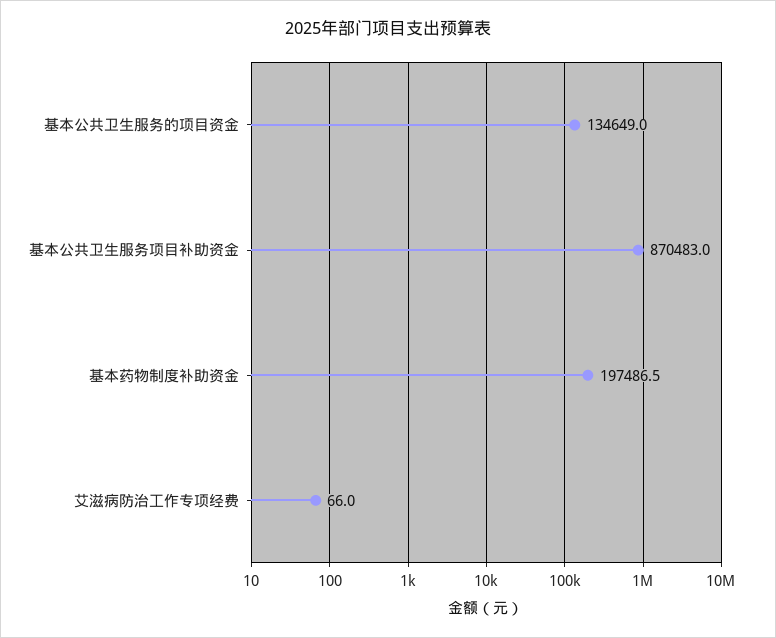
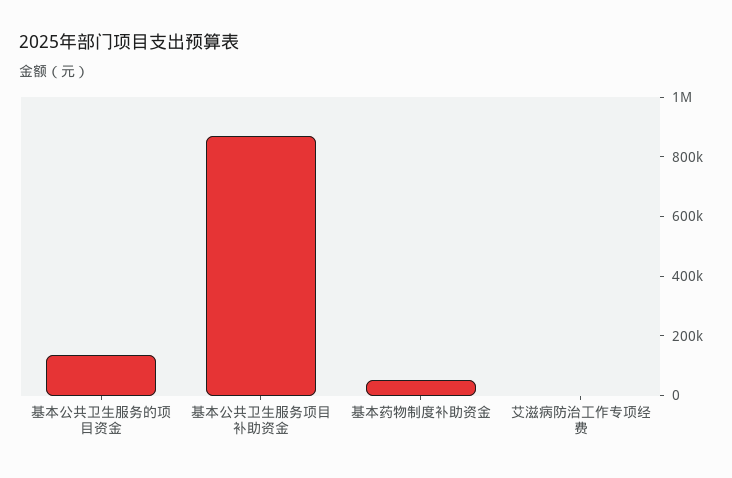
基本药物制度补助资金: 197486.5 -> 50000

